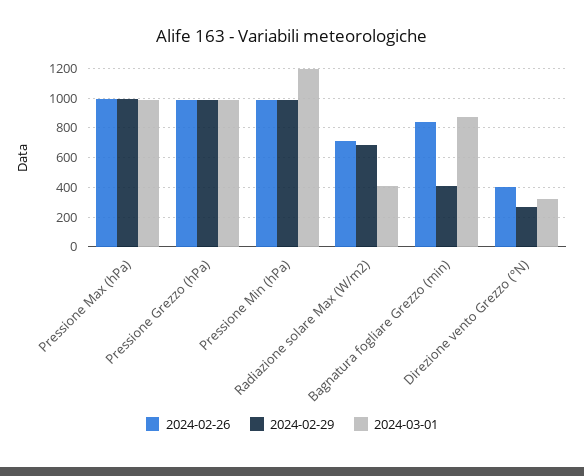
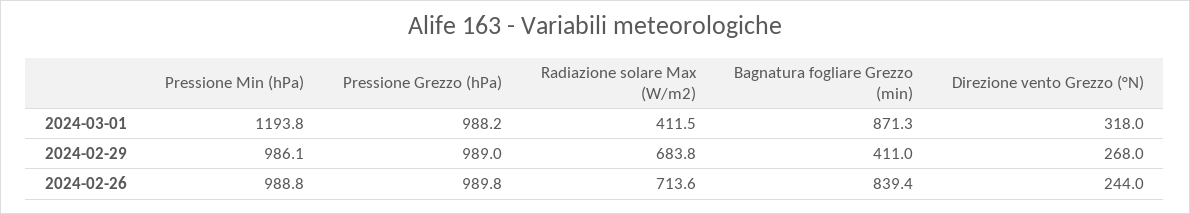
2024-02-26, Pressione Max (hPa): 1000 -> none
2024-02-29, Pressione Max (hPa): 1000 -> none
2024-03-01, Pressione Max (hPa): 1000 -> none
2024-02-26, Direzione vento Grezzo (°N): 400 -> 244

